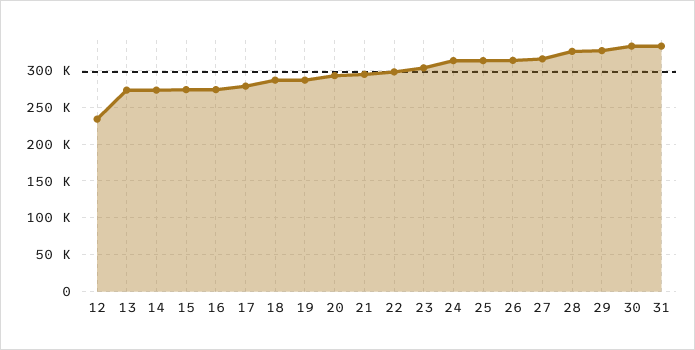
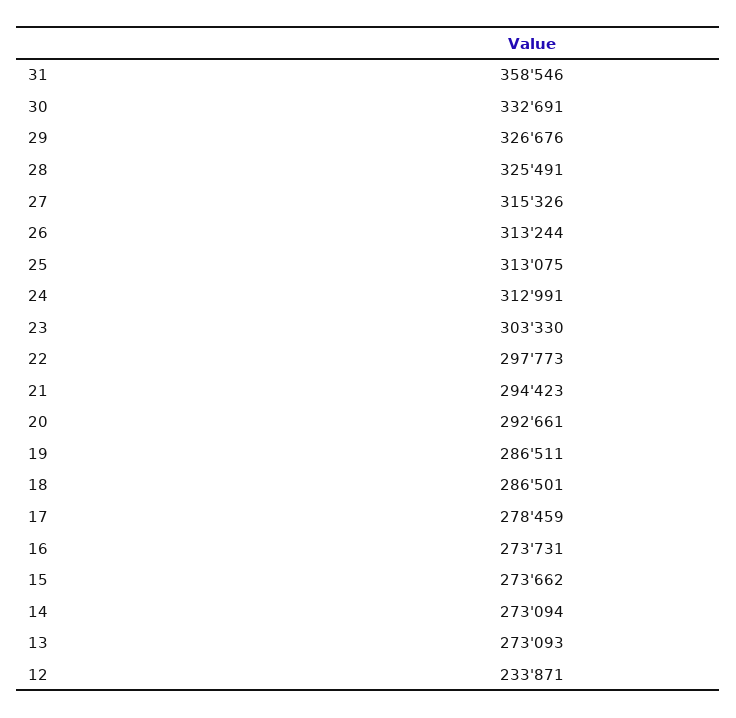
31: 330000 -> 358546

